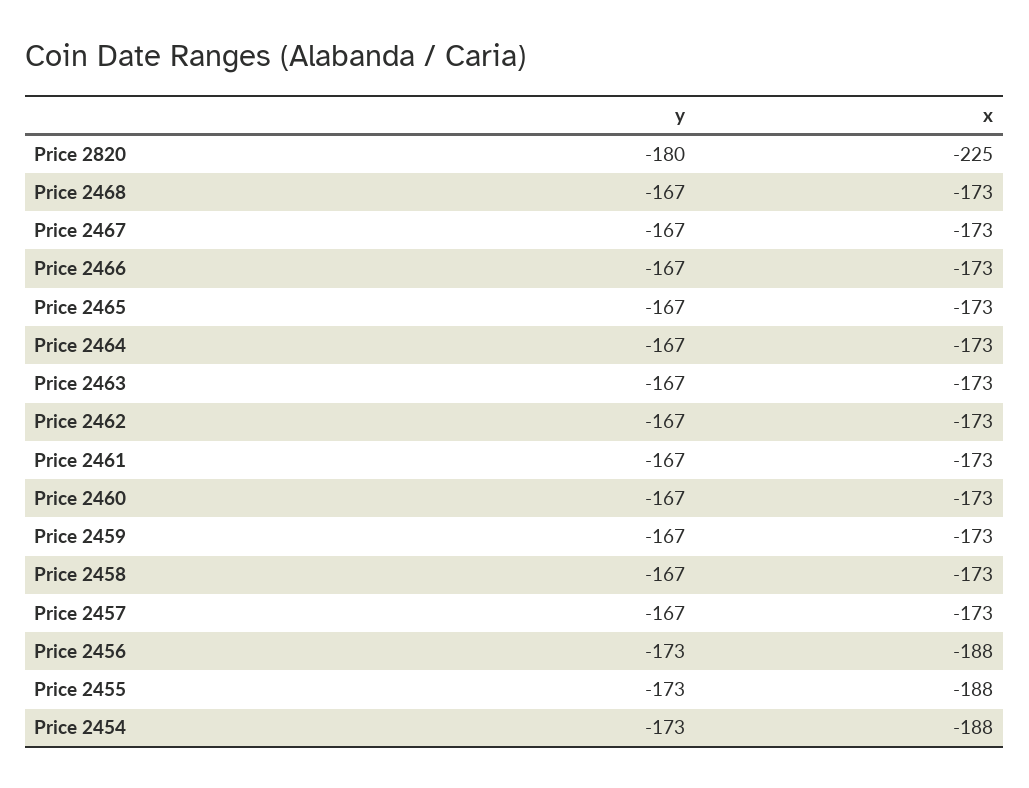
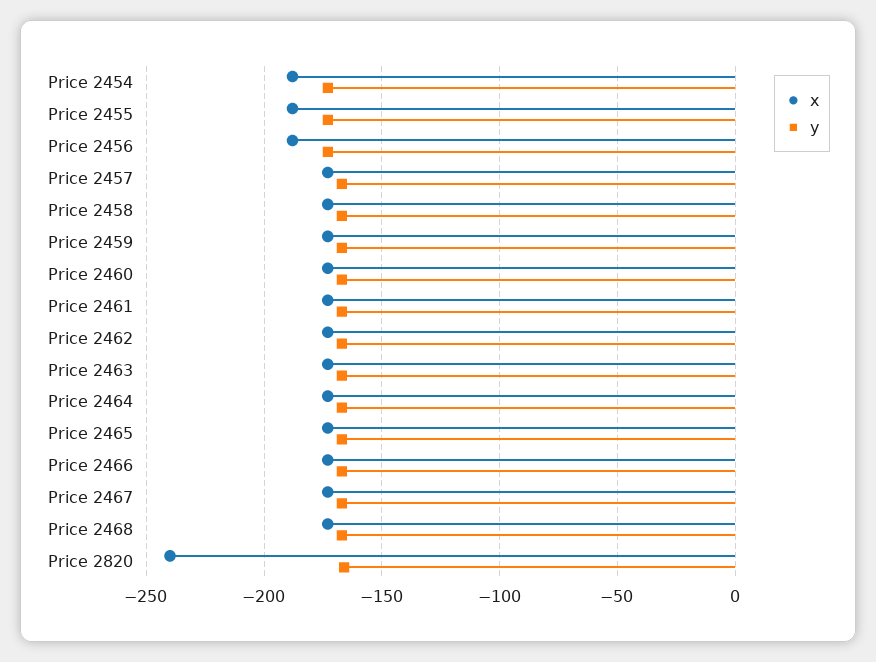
y, Price 2820: -180 -> -165
x, Price 2820: -225 -> -240

